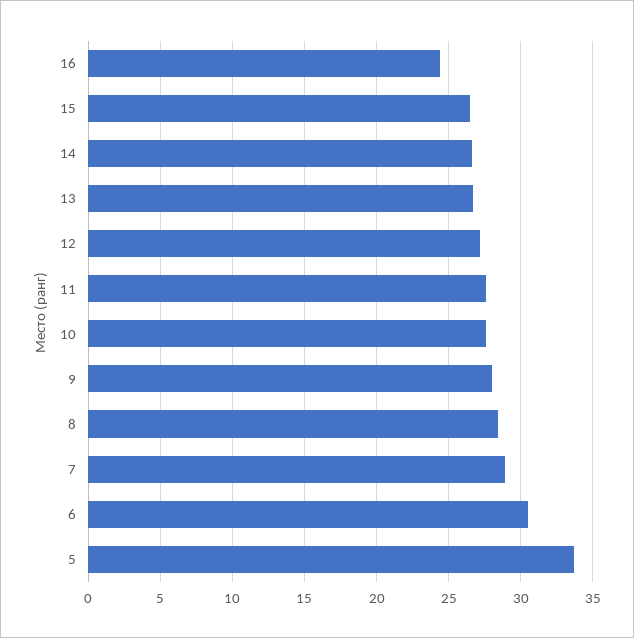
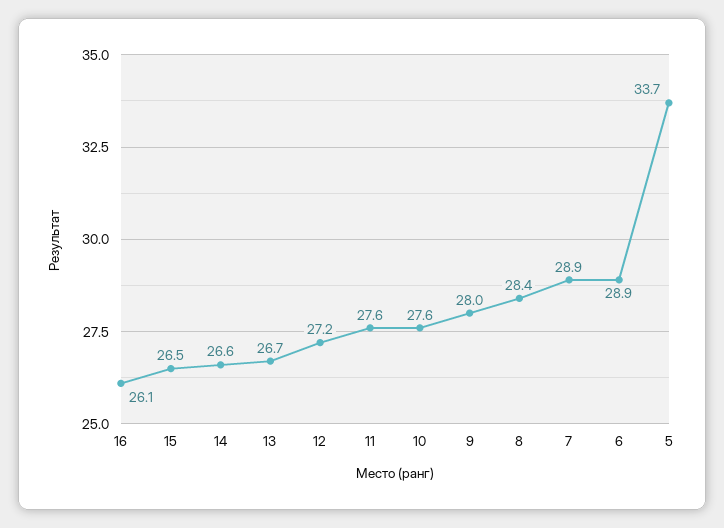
16: 24.5 -> 26.1
6: 30.5 -> 28.9

